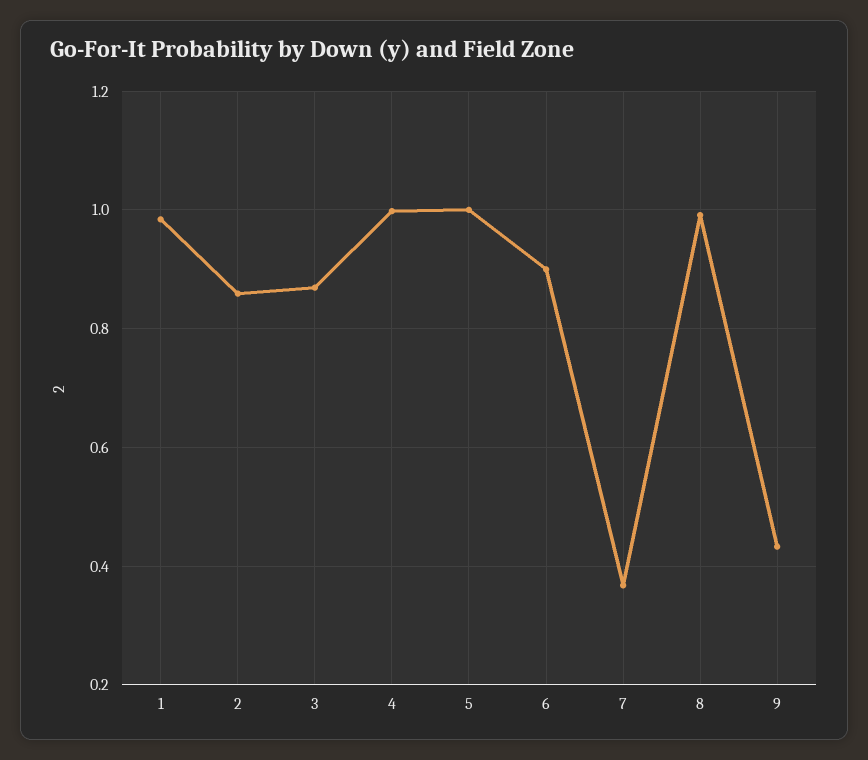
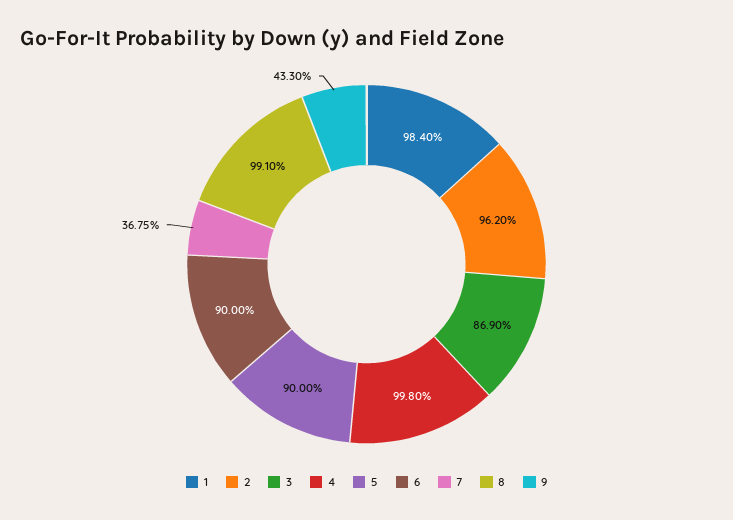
2: 0.86 -> 0.962
5: 1 -> 0.9

